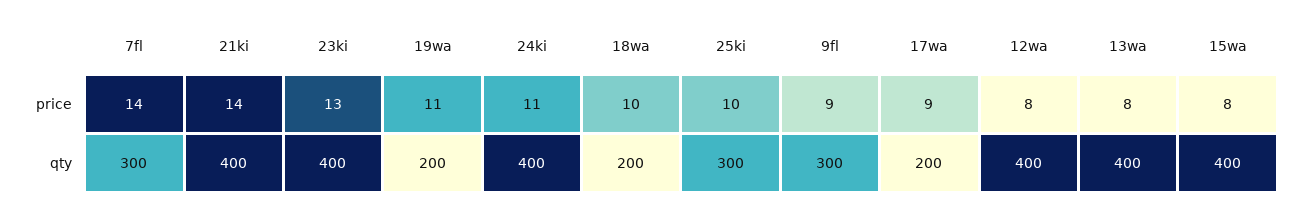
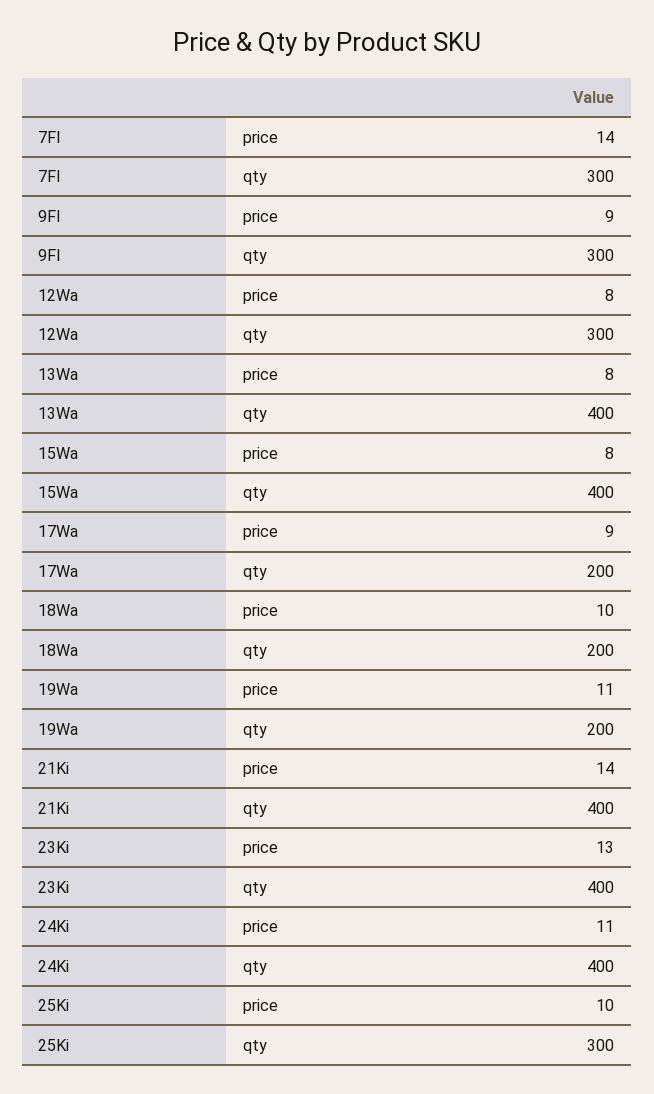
12wa, qty: 400 -> 300

